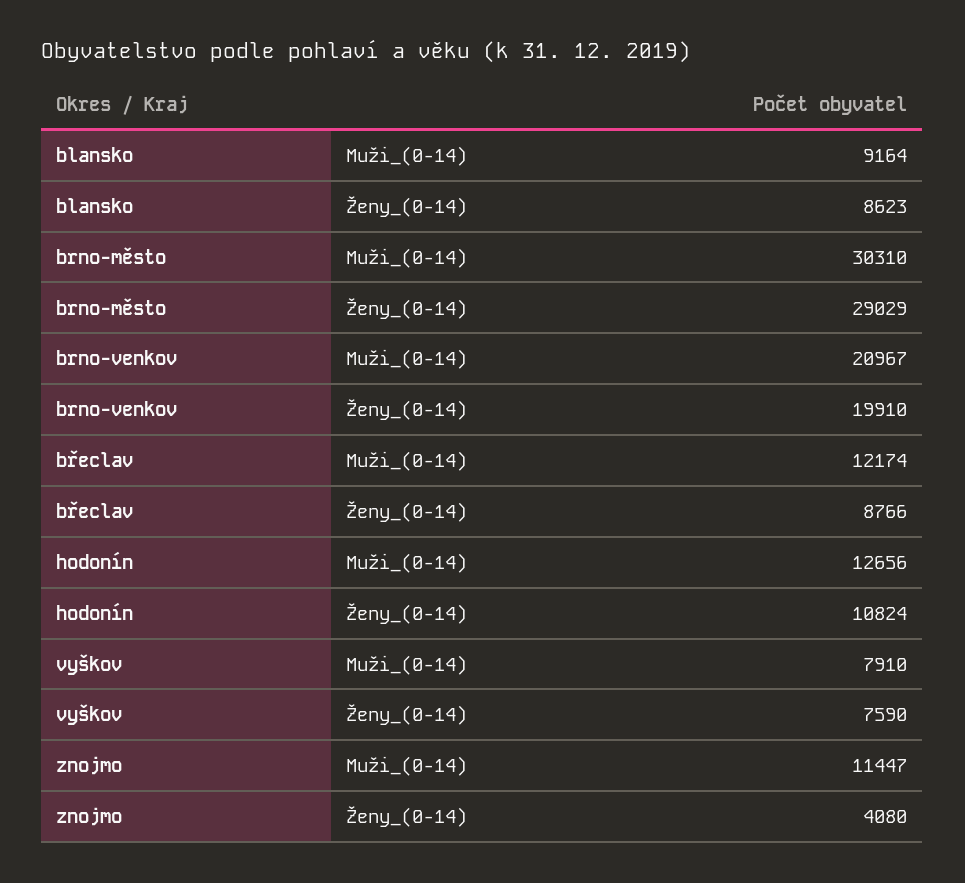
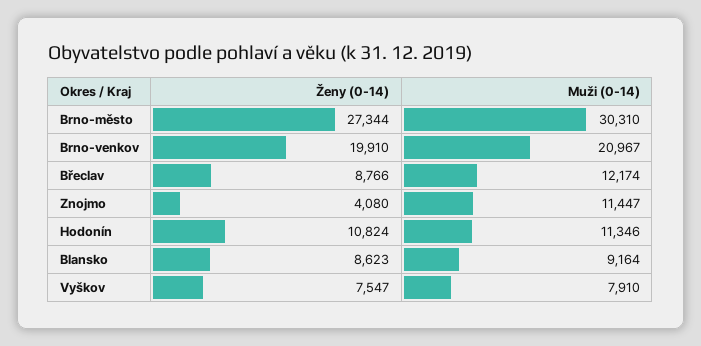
brno-město, Ženy_(0-14): 29029 -> 27344
hodonín, Muži_(0-14): 12656 -> 11346
vyškov, Ženy_(0-14): 7590 -> 7547

